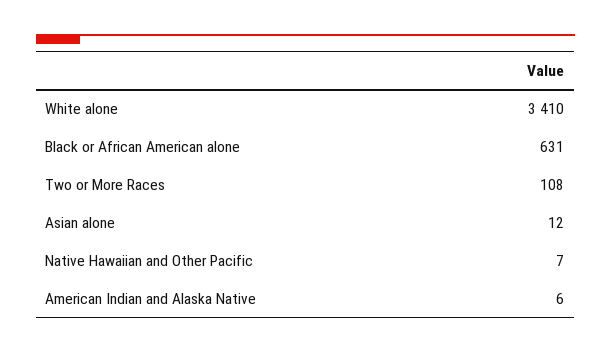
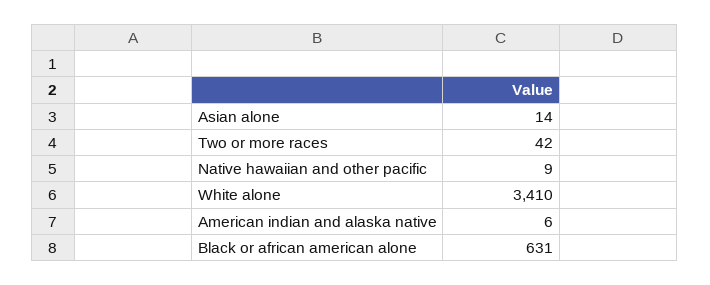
Two or More Races: 108 -> 42
Asian alone: 12 -> 14
Native Hawaiian and Other Pacific: 7 -> 9

